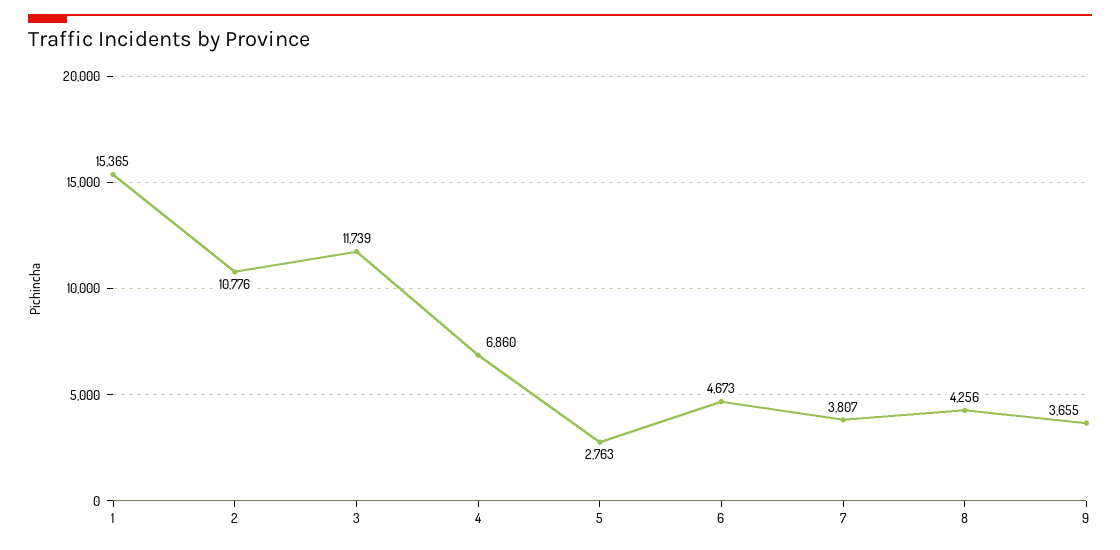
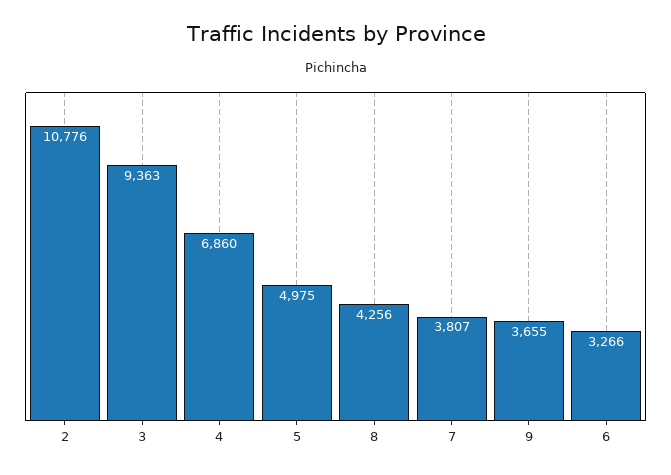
1: 15365 -> none
3: 11739 -> 9363
5: 2763 -> 4975
6: 4673 -> 3266

